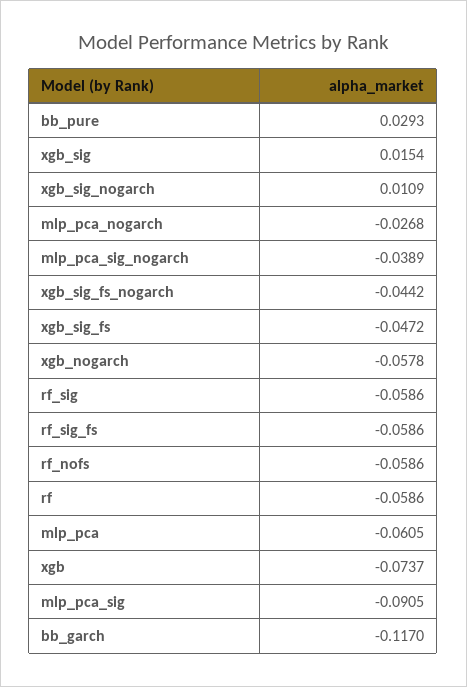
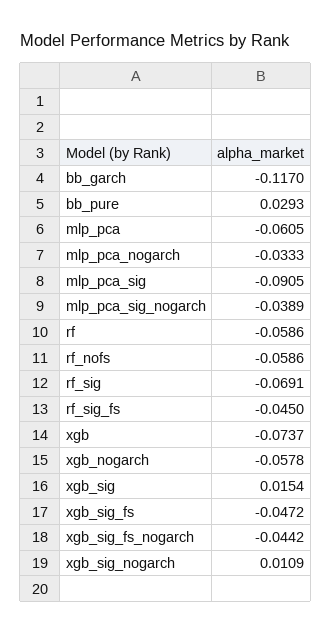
mlp_pca_nogarch: -0.0268 -> -0.0333
rf_sig: -0.0586 -> -0.0691
rf_sig_fs: -0.0586 -> -0.045

